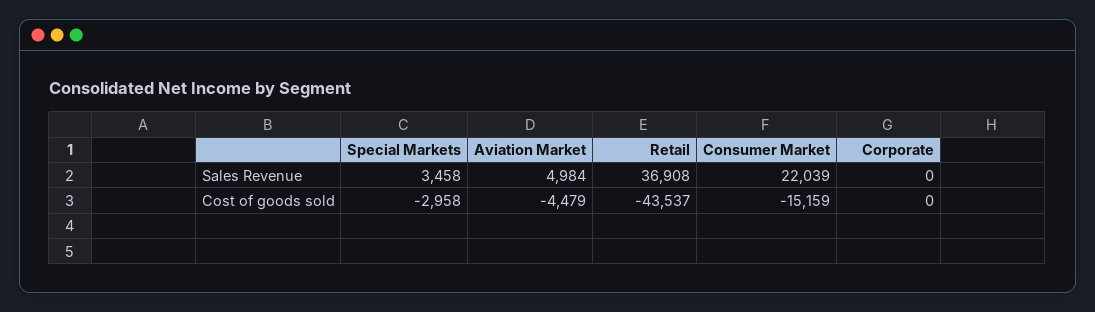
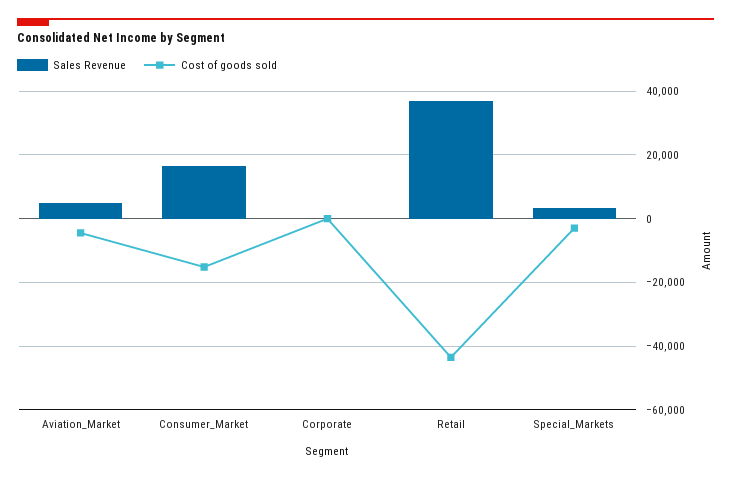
Sales Revenue, Consumer Market: 22039 -> 16000

